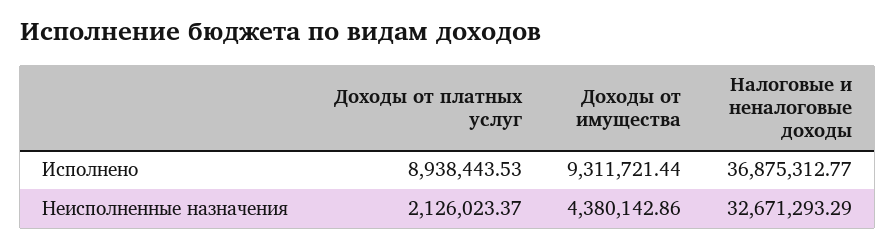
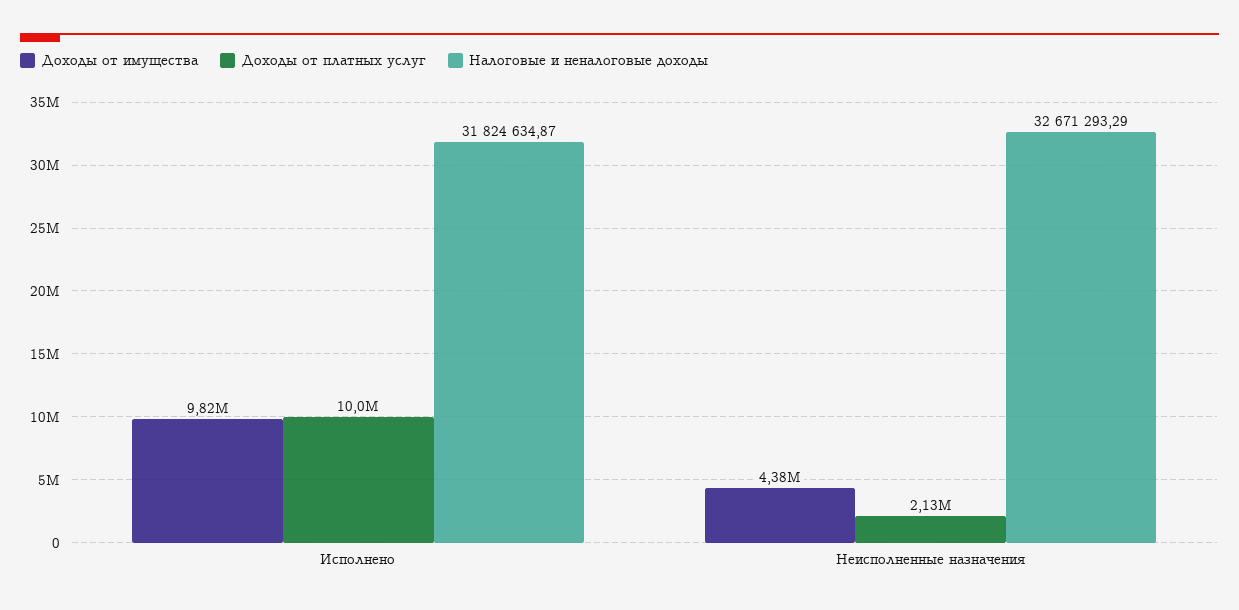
Доходы от платных услуг, Исполнено: 8938443.53 -> 10000000
Доходы от имущества, Исполнено: 9311721.44 -> 9820000
Налоговые и неналоговые доходы, Исполнено: 36875312.77 -> 31824634.87

